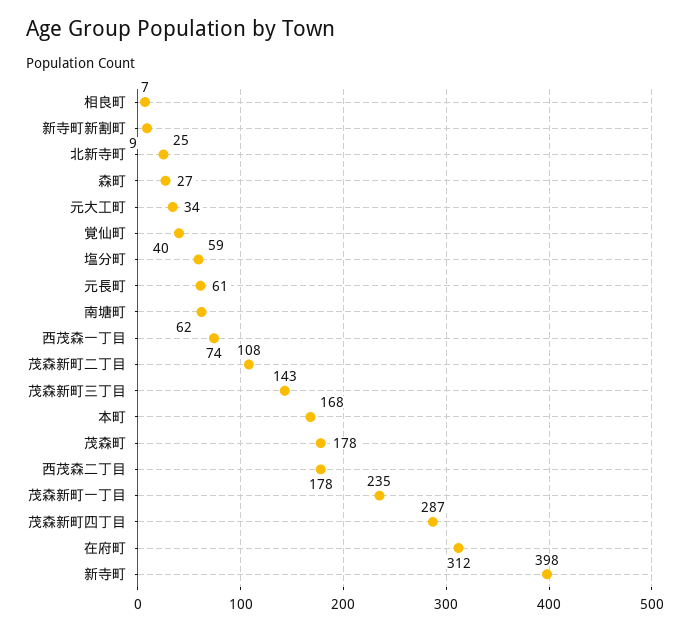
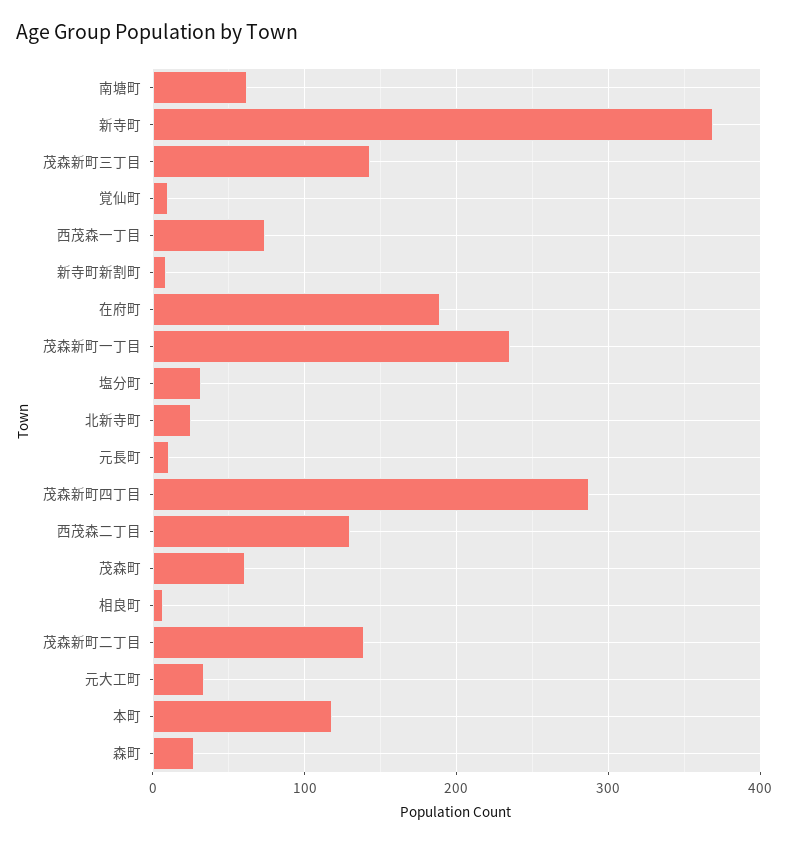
覚仙町: 40 -> 10
塩分町: 59 -> 30
元長町: 61 -> 10
茂森新町二丁目: 108 -> 140
本町: 168 -> 120
茂森町: 178 -> 60
西茂森二丁目: 178 -> 130
在府町: 312 -> 190
新寺町: 398 -> 370

